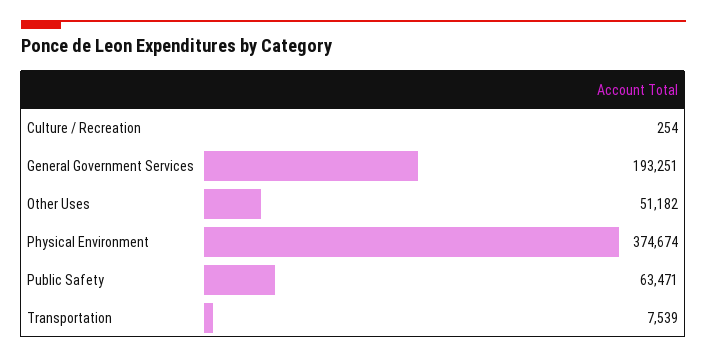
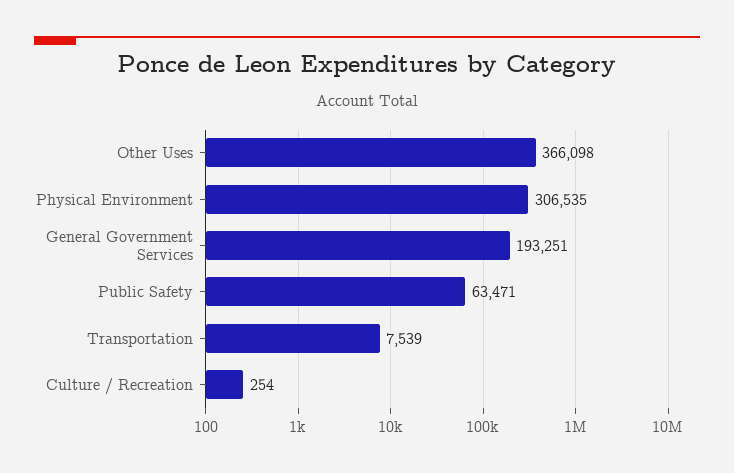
Other Uses: 51182 -> 366098
Physical Environment: 374674 -> 306535

